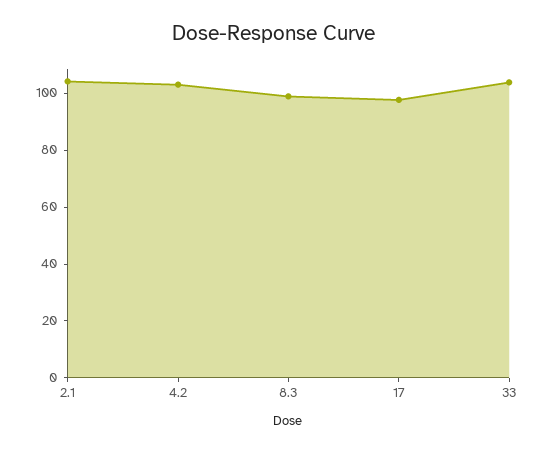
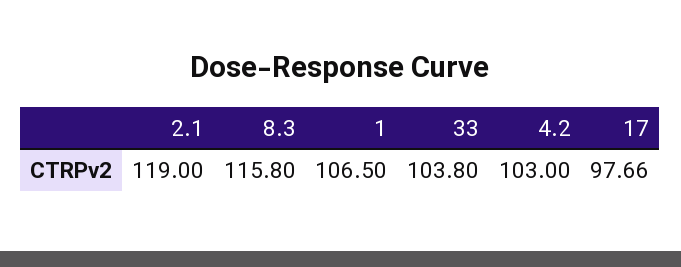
2.1: 105 -> 119
8.3: 100 -> 115.8
1: none -> 106.5

